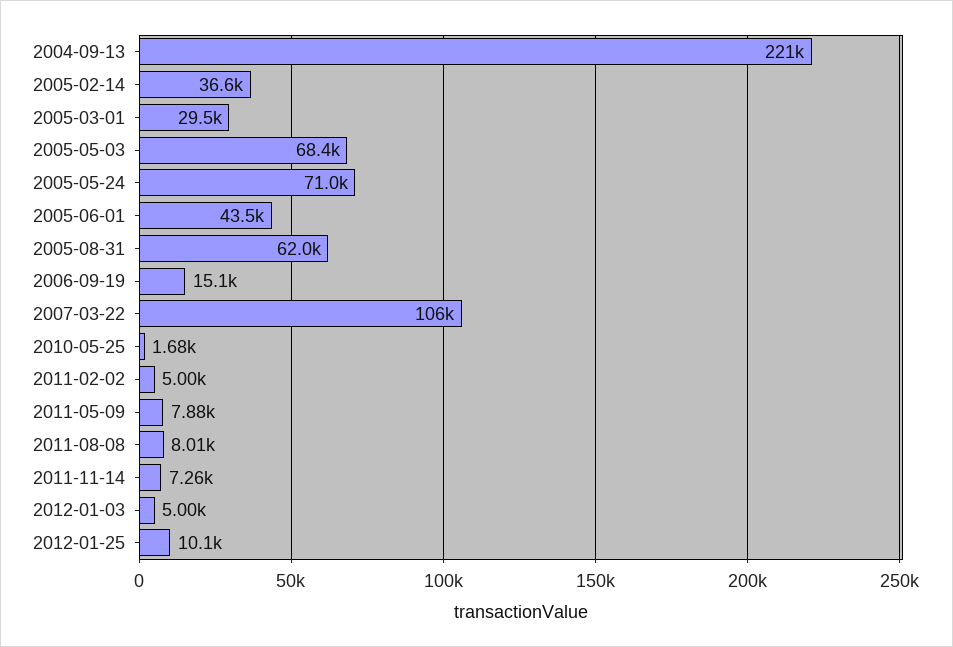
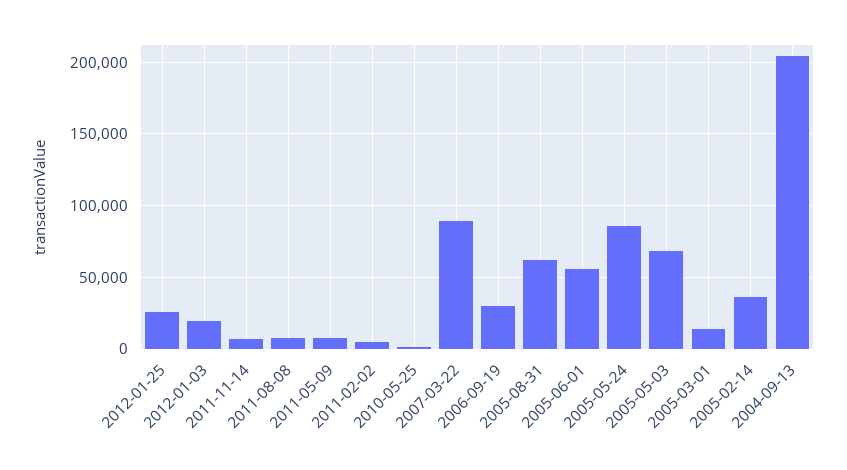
2004-09-13: 221000 -> 205000
2005-03-01: 29500 -> 15000
2005-05-24: 71000 -> 85000
2005-06-01: 43500 -> 55000
2006-09-19: 15100 -> 30000
2007-03-22: 106000 -> 90000
2012-01-03: 5000 -> 20000
2012-01-25: 10100 -> 25000

